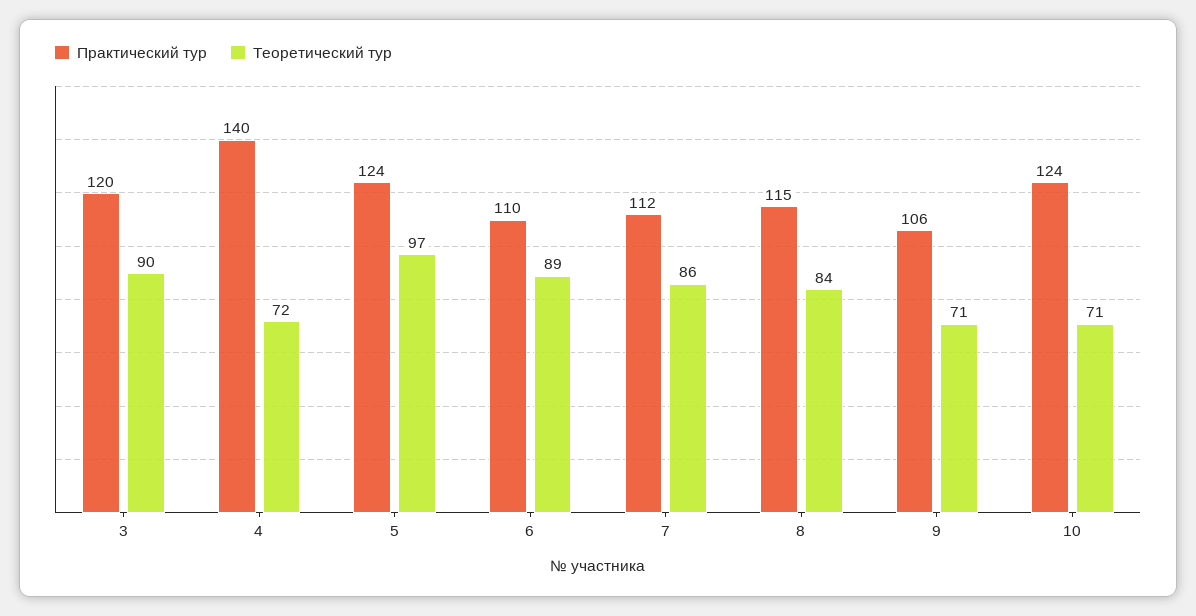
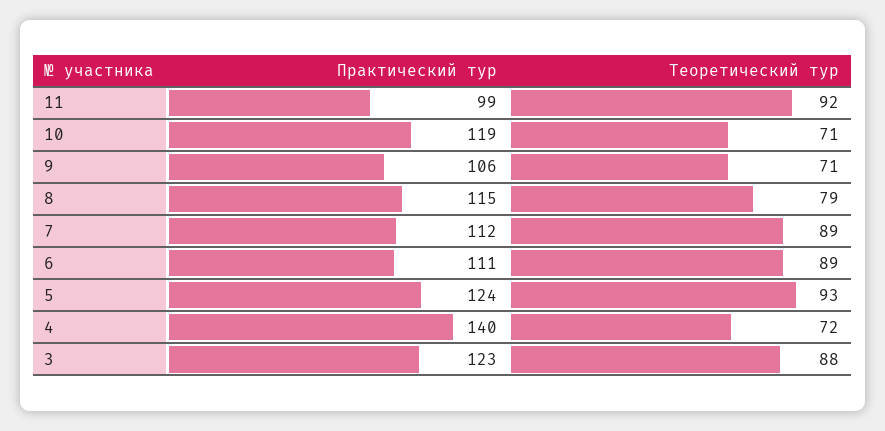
Практический тур, 3: 120 -> 123
Теоретический тур, 3: 90 -> 88
Теоретический тур, 5: 97 -> 93
Практический тур, 6: 110 -> 111
Теоретический тур, 7: 86 -> 89
Теоретический тур, 8: 84 -> 79
Практический тур, 10: 124 -> 119
Практический тур, 11: none -> 99
Теоретический тур, 11: none -> 92

